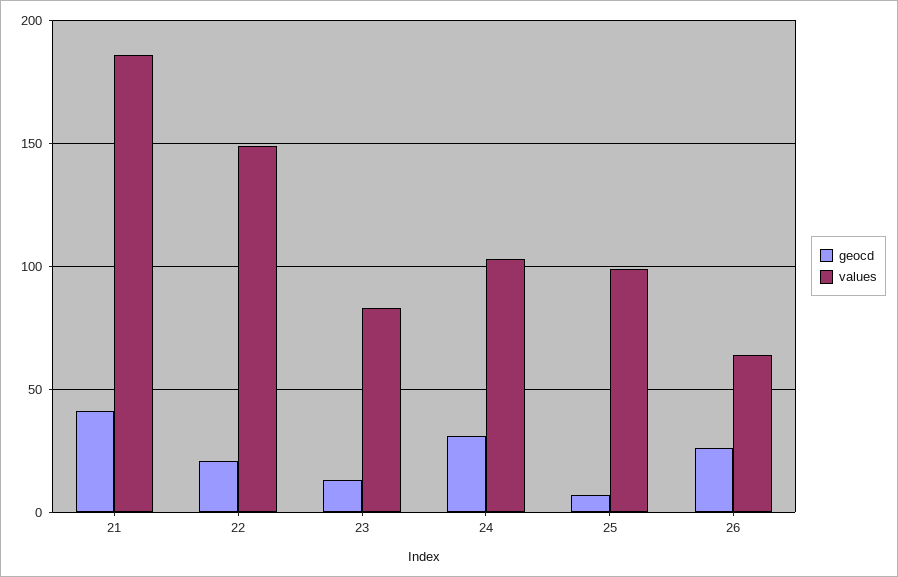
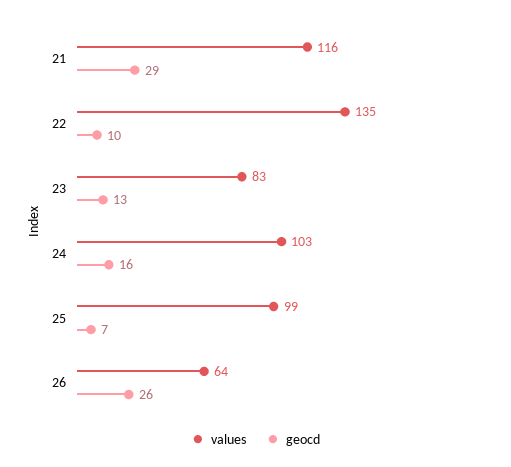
geocd, 21: 40 -> 29
values, 21: 185 -> 116
geocd, 22: 20 -> 10
values, 22: 150 -> 135
geocd, 24: 30 -> 16

